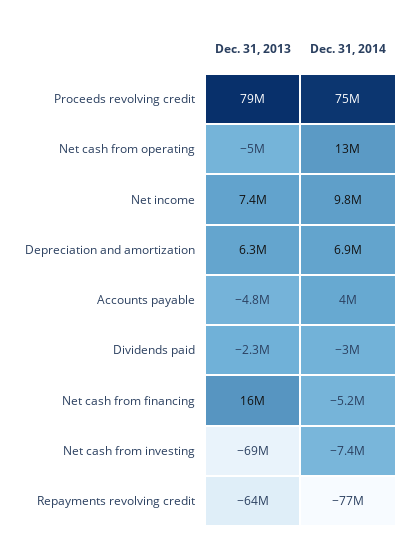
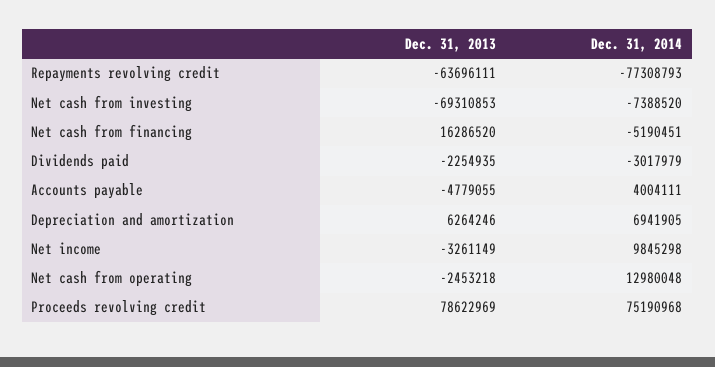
Dec. 31, 2013, Net cash from operating: -5000000 -> -2453218
Dec. 31, 2013, Net income: 7400000 -> -3261149

